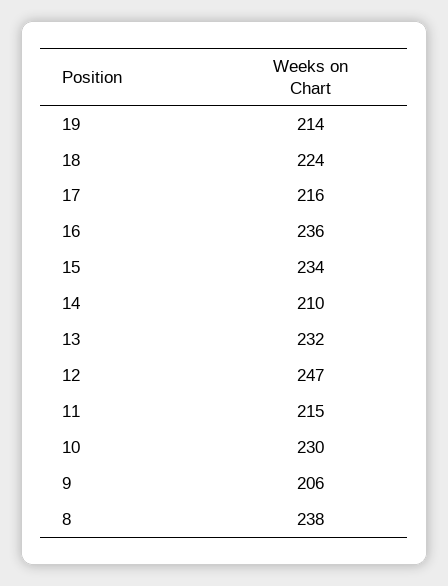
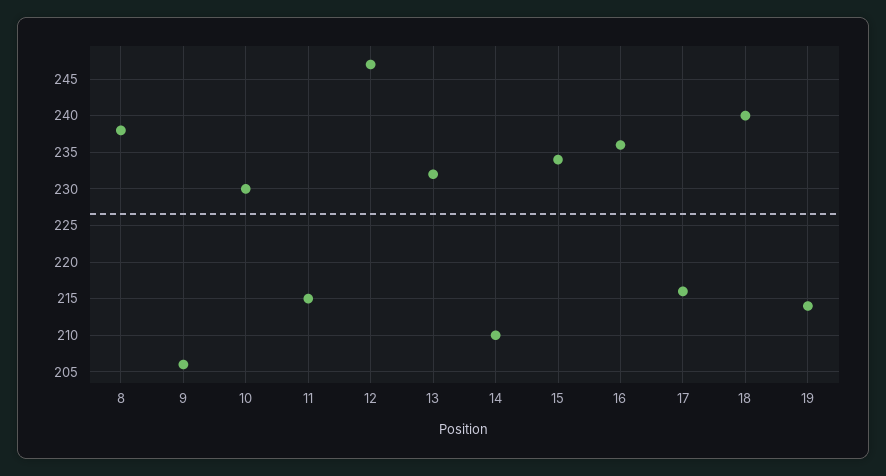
18: 224 -> 240

